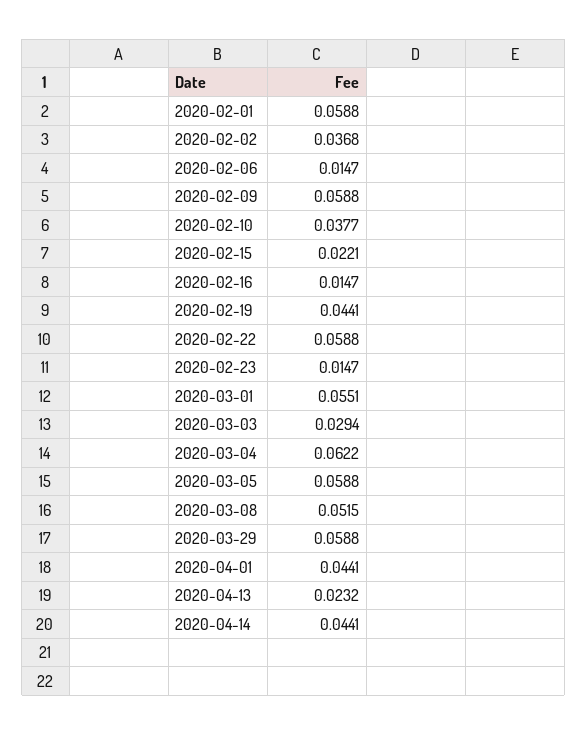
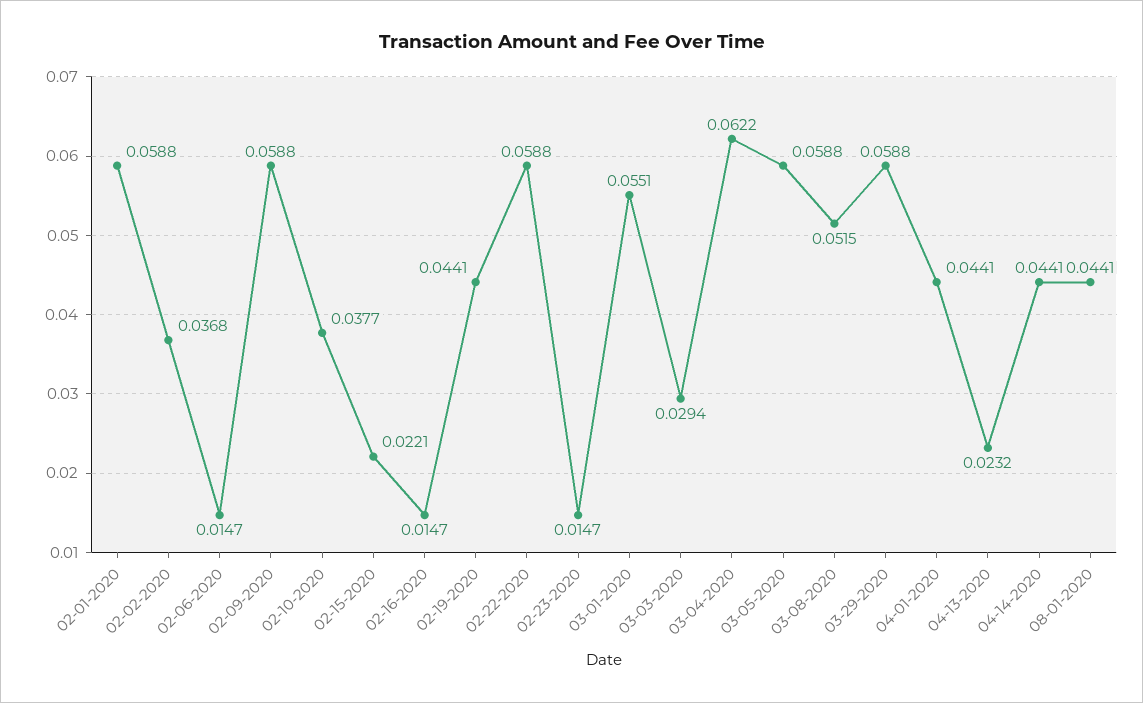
08-01-2020: none -> 0.0441

